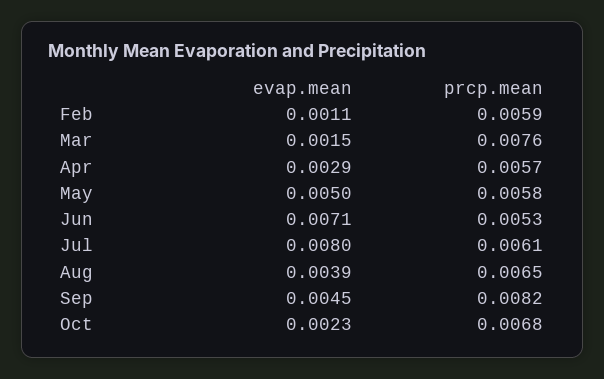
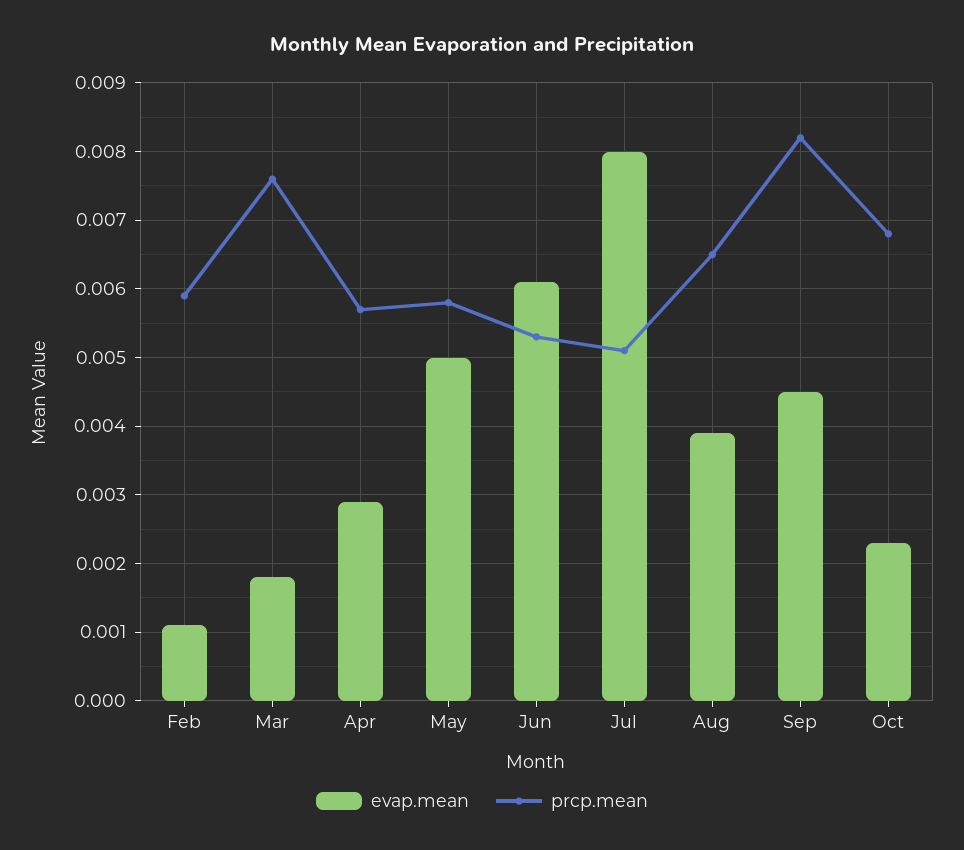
evap.mean, Mar: 0.0015 -> 0.0018
evap.mean, Jun: 0.0071 -> 0.0061
prcp.mean, Jul: 0.0061 -> 0.0051

